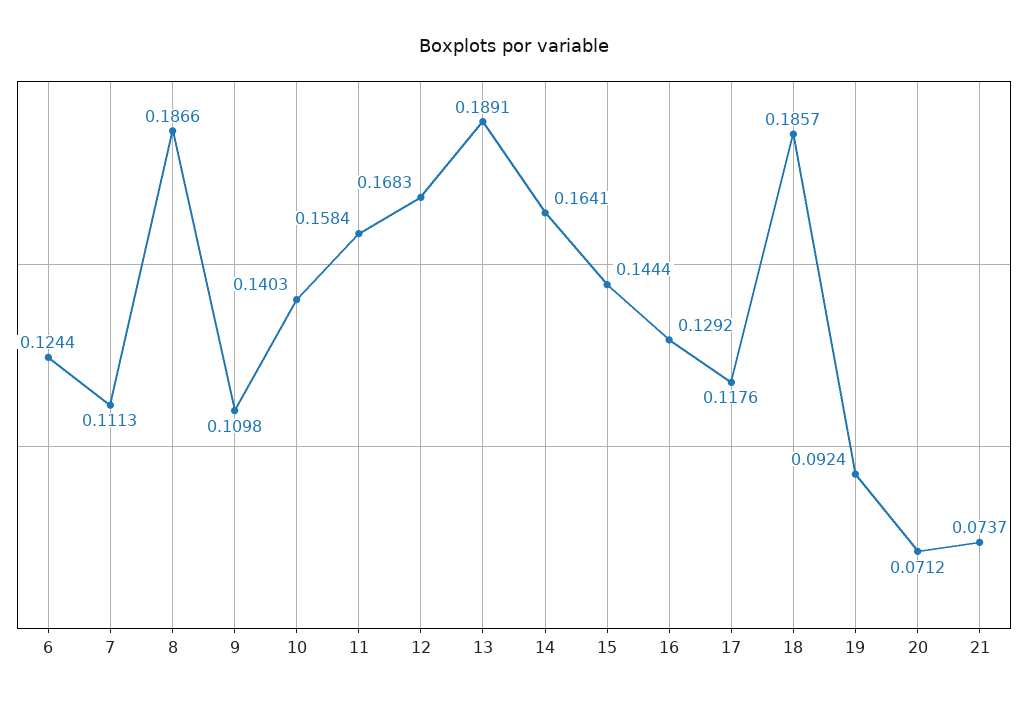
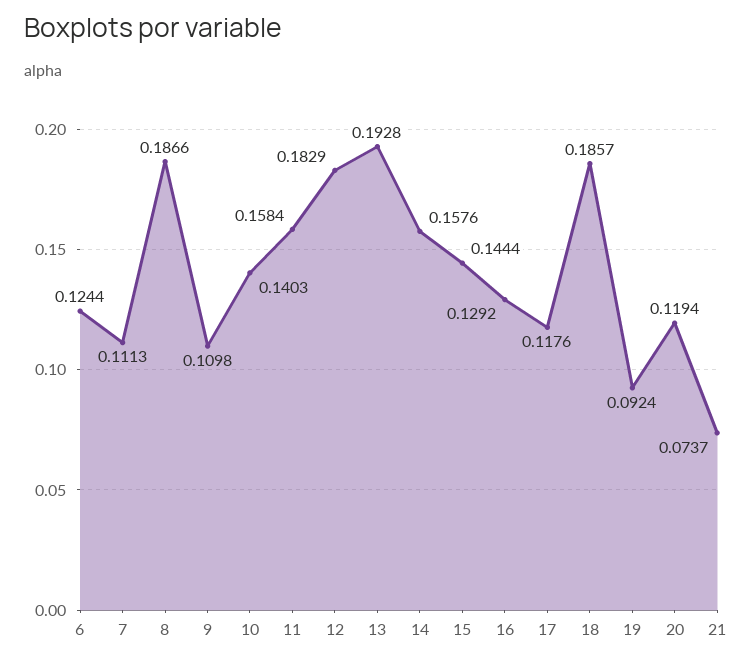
12: 0.1683 -> 0.1829
13: 0.1891 -> 0.1928
14: 0.1641 -> 0.1576
20: 0.0712 -> 0.1194

